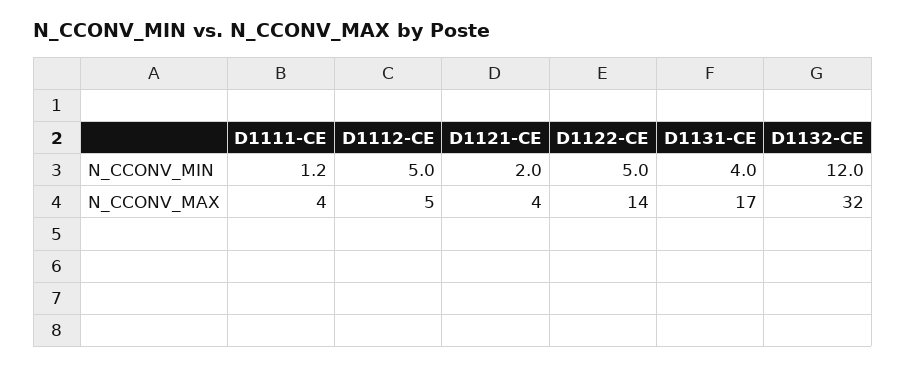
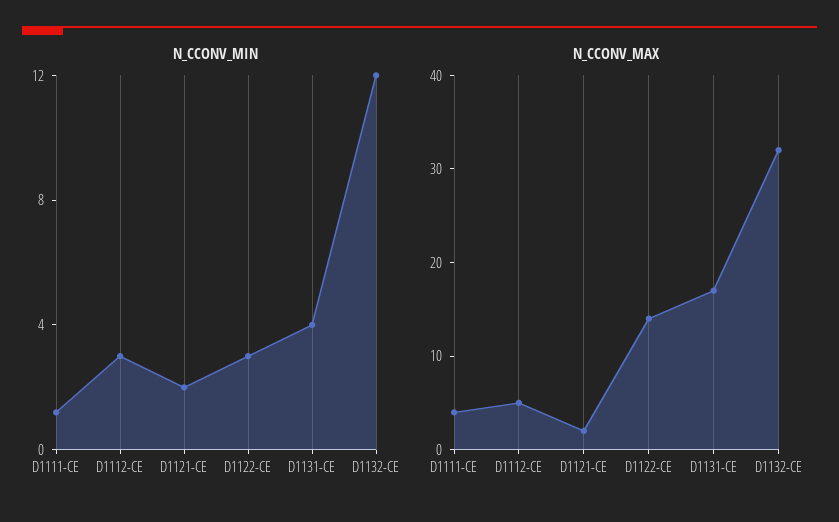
N_CCONV_MIN, D1112-CE: 5 -> 3
N_CCONV_MIN, D1122-CE: 5 -> 3
N_CCONV_MAX, D1121-CE: 4 -> 2

